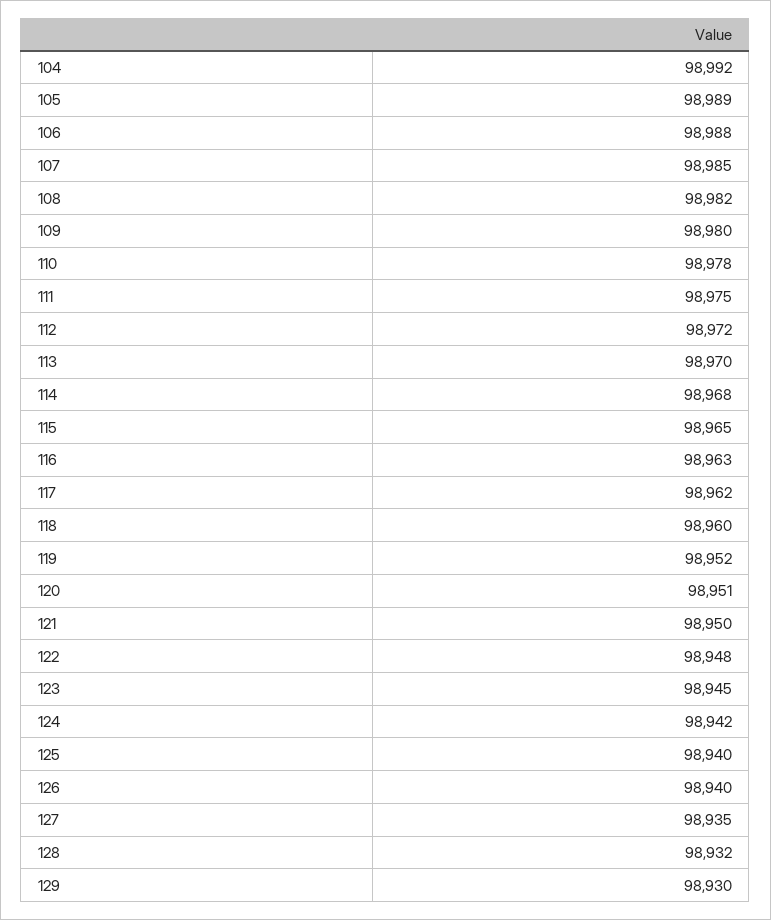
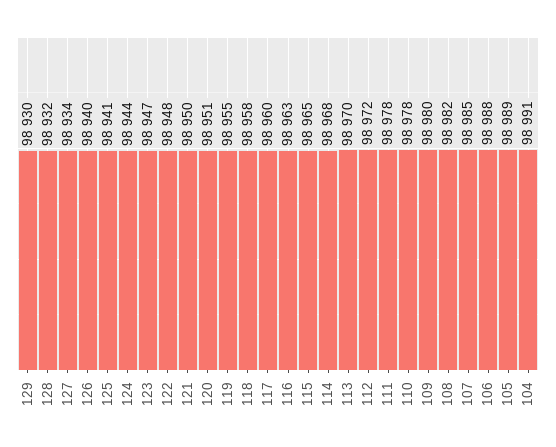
104: 98992 -> 98991
111: 98975 -> 98978
117: 98962 -> 98960
118: 98960 -> 98958
119: 98952 -> 98955
123: 98945 -> 98947
124: 98942 -> 98944
125: 98940 -> 98941
127: 98935 -> 98934

